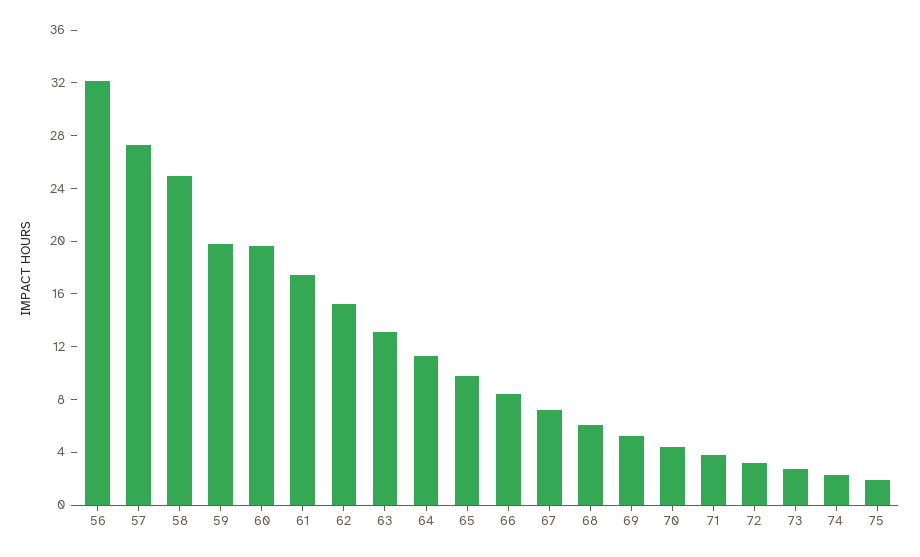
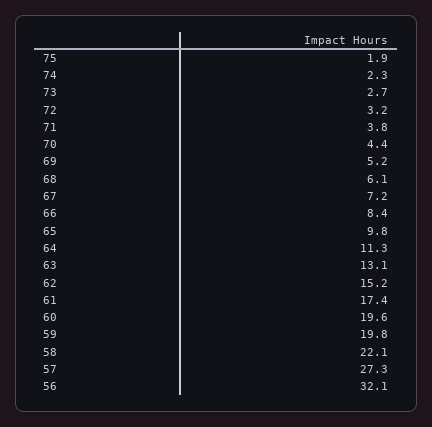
58: 25 -> 22.1

